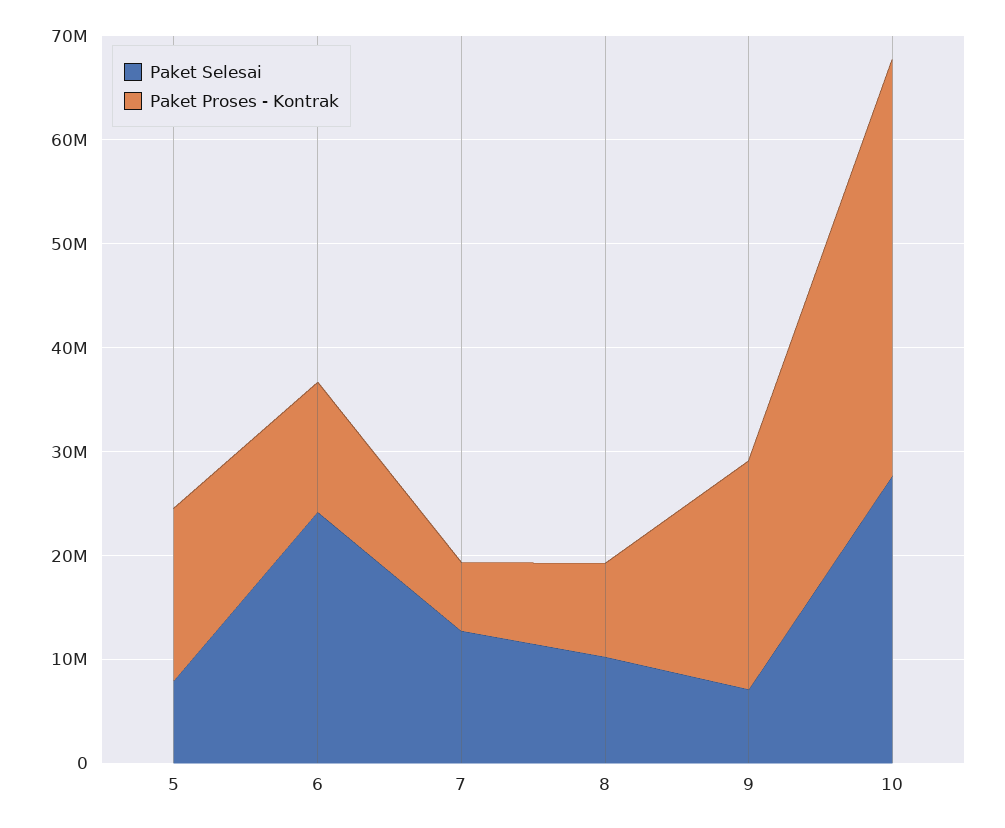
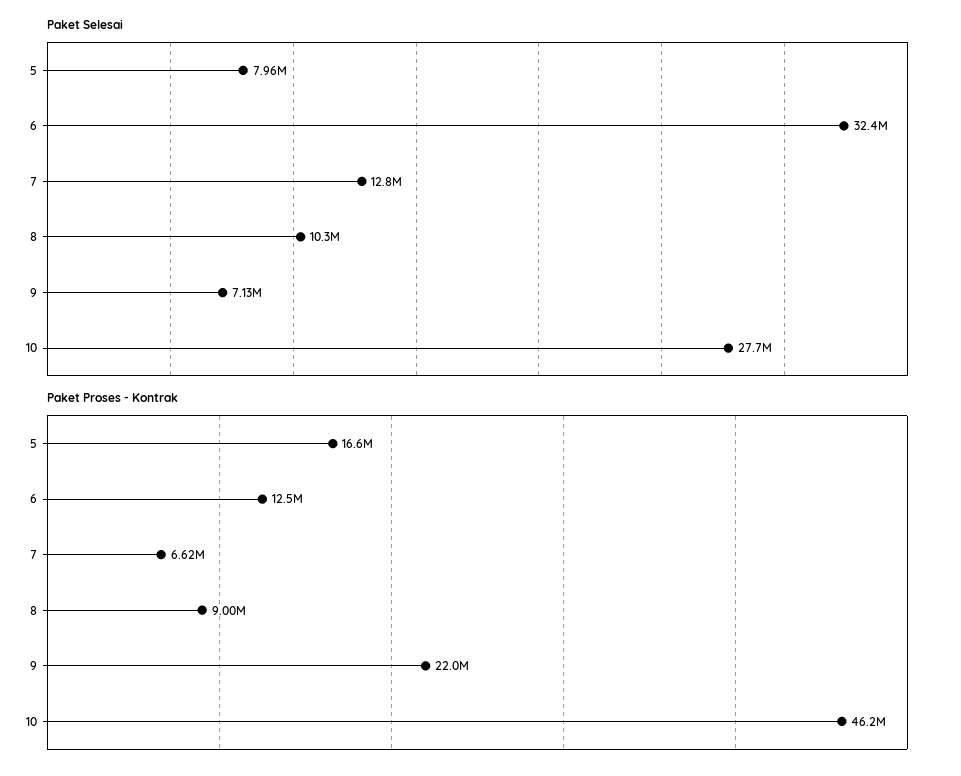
Paket Selesai, 6: 24000000 -> 32400000
Paket Proses - Kontrak, 10: 40000000 -> 46200000

